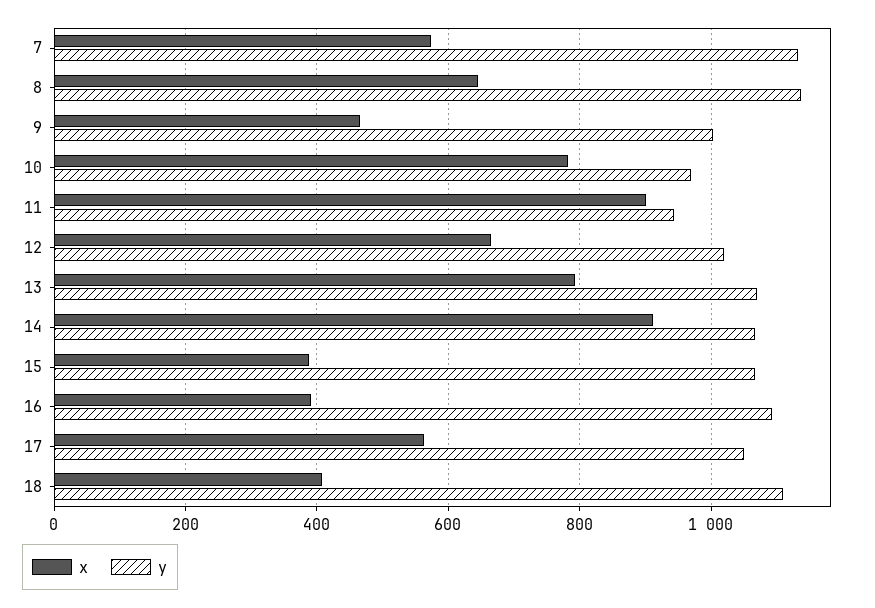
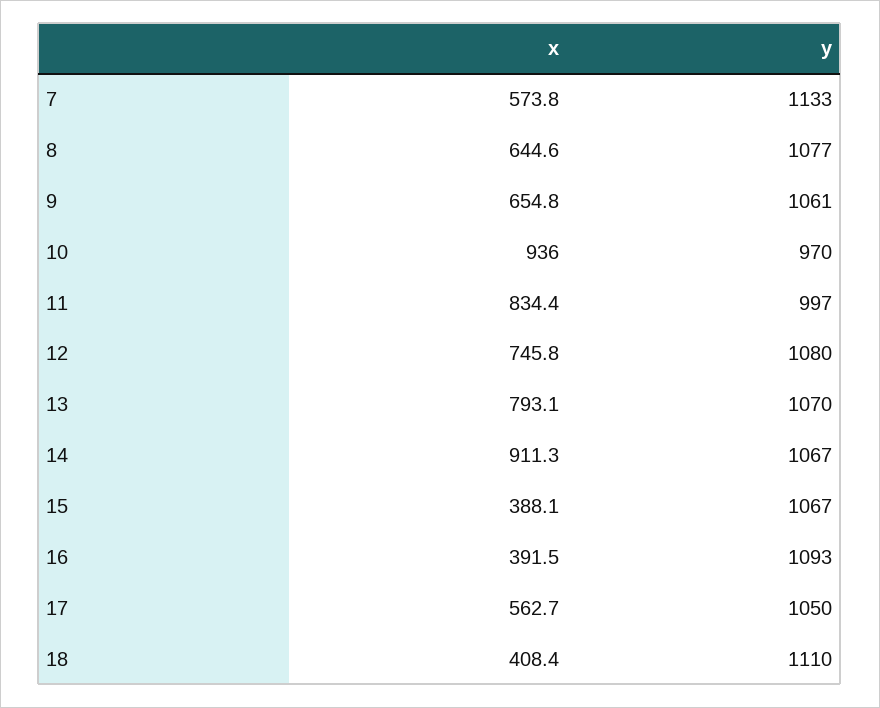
y, 8: 1140 -> 1077
x, 9: 460 -> 654.8
y, 9: 1000 -> 1061
x, 10: 780 -> 936
x, 11: 900 -> 834.4
y, 11: 940 -> 997
x, 12: 660 -> 745.8
y, 12: 1020 -> 1080

